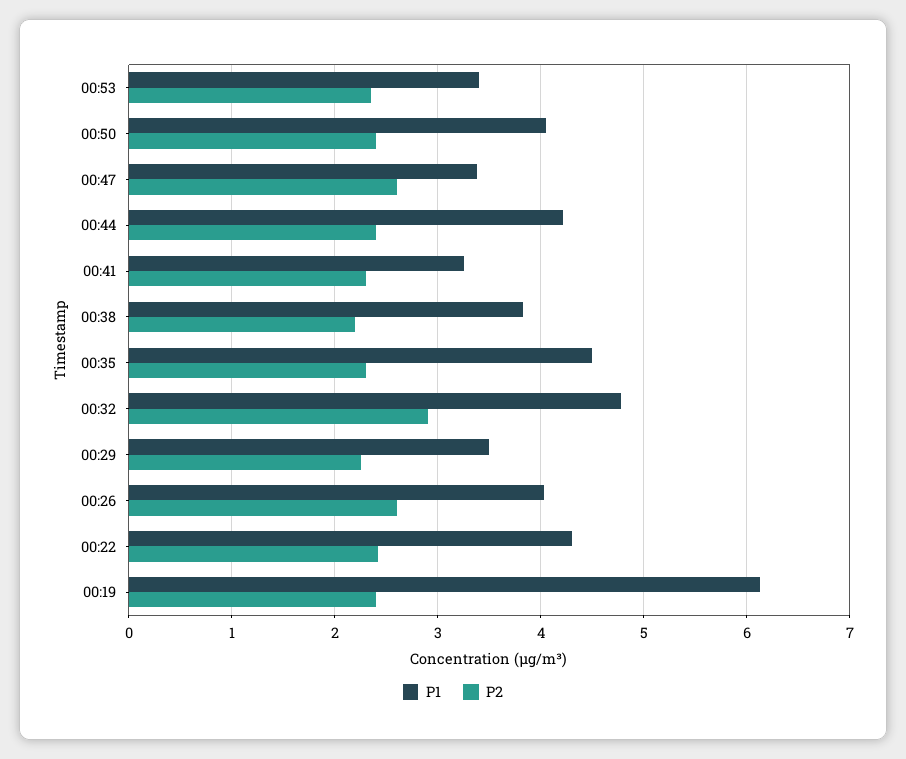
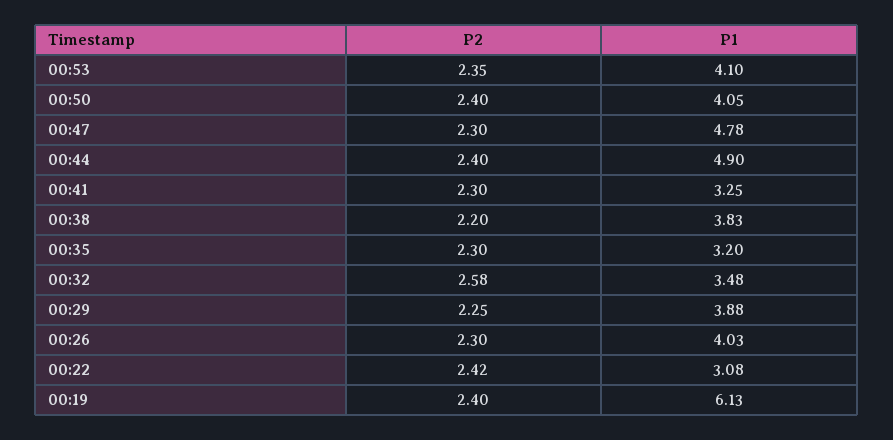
P1, 00:53: 3.4 -> 4.1
P1, 00:47: 3.4 -> 4.78
P2, 00:47: 2.6 -> 2.3
P1, 00:44: 4.2 -> 4.9
P1, 00:35: 4.5 -> 3.2
P1, 00:32: 4.8 -> 3.48
P2, 00:32: 2.9 -> 2.58
P1, 00:29: 3.5 -> 3.88
P2, 00:26: 2.6 -> 2.3
P1, 00:22: 4.3 -> 3.08

